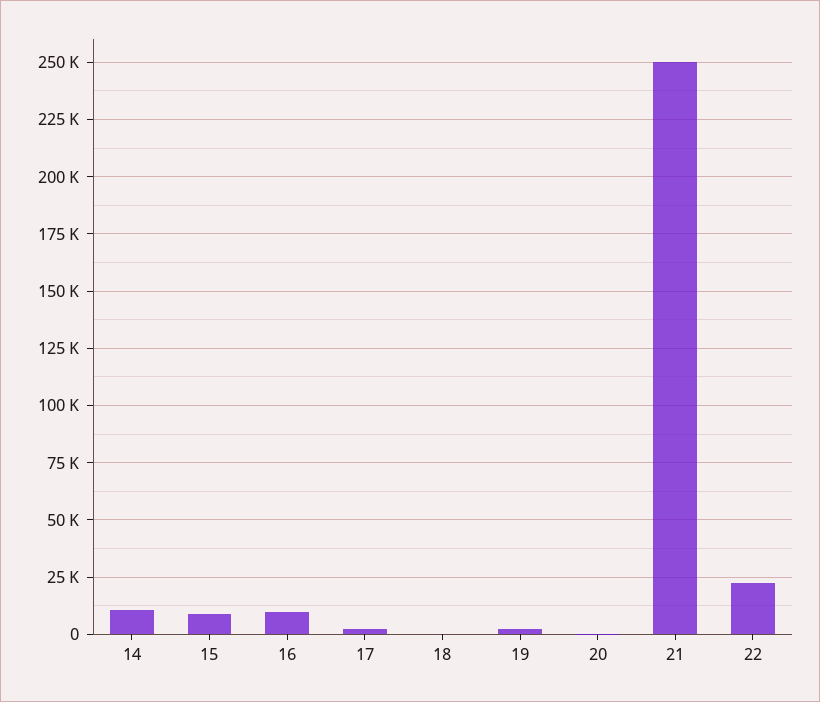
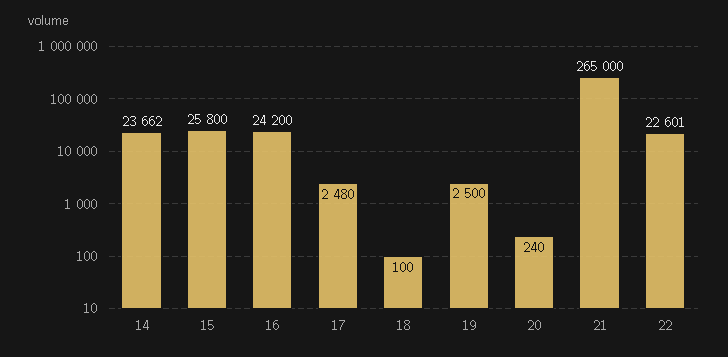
14: 10000 -> 23662
15: 10000 -> 25800
16: 10000 -> 24200
21: 250000 -> 265000

